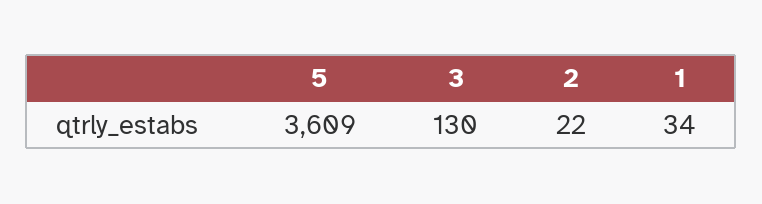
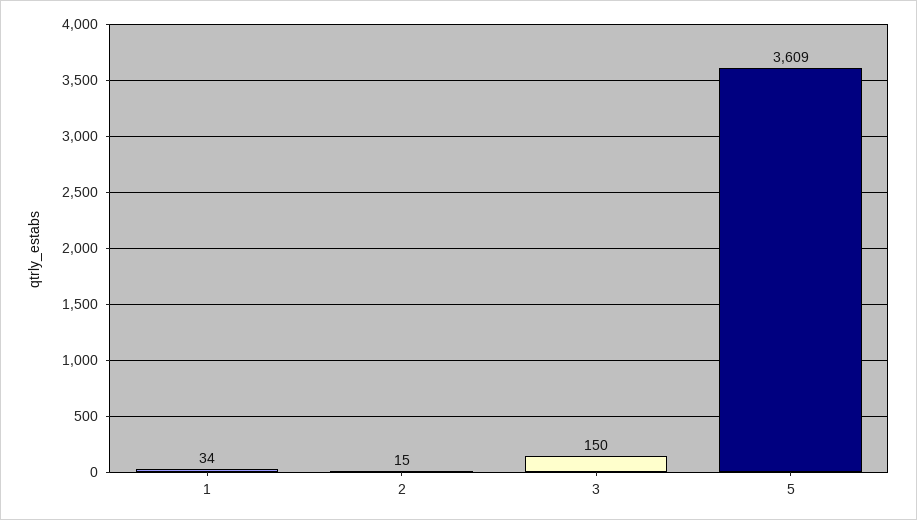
3: 130 -> 150
2: 22 -> 15

